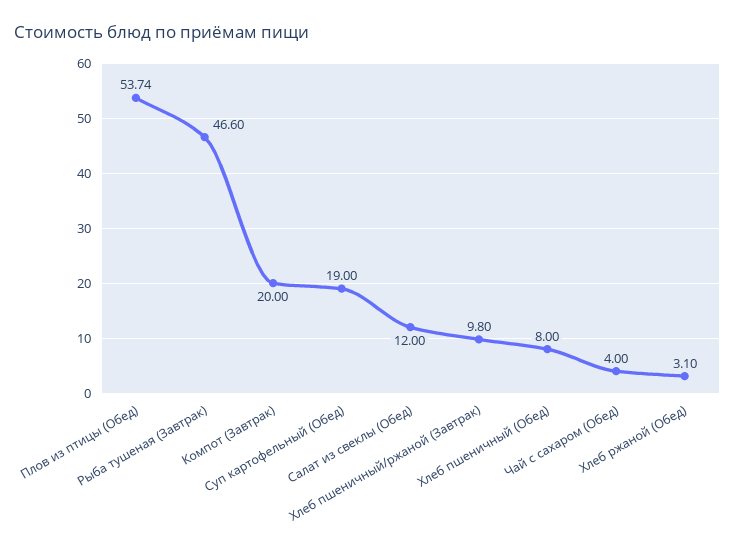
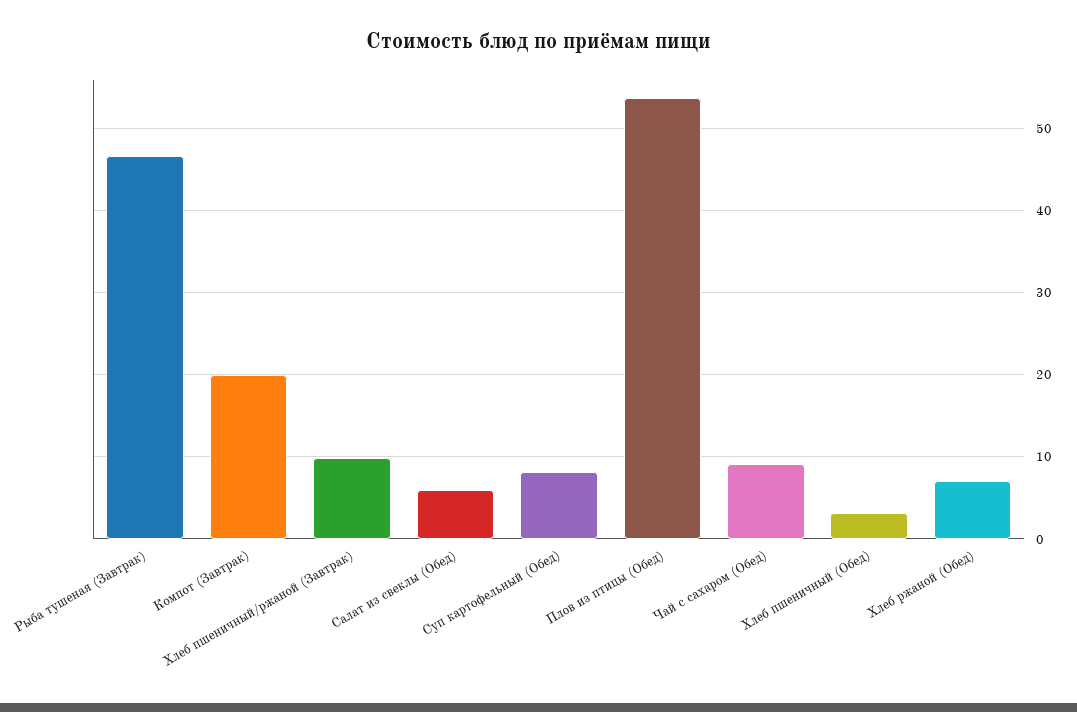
Суп картофельный (Обед): 19 -> 8
Салат из свеклы (Обед): 12 -> 6
Хлеб пшеничный (Обед): 8 -> 3
Чай с сахаром (Обед): 4 -> 9
Хлеб ржаной (Обед): 3.1 -> 7

